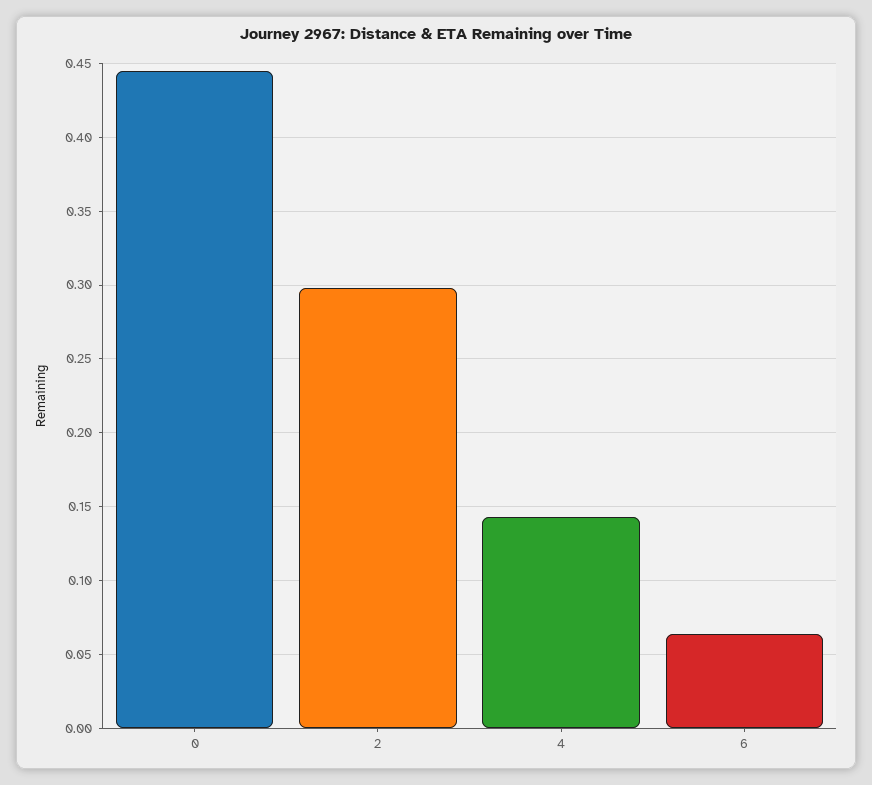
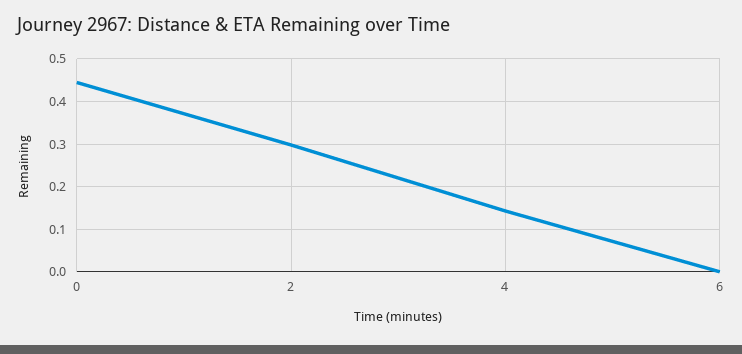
6: 0.065 -> 0

